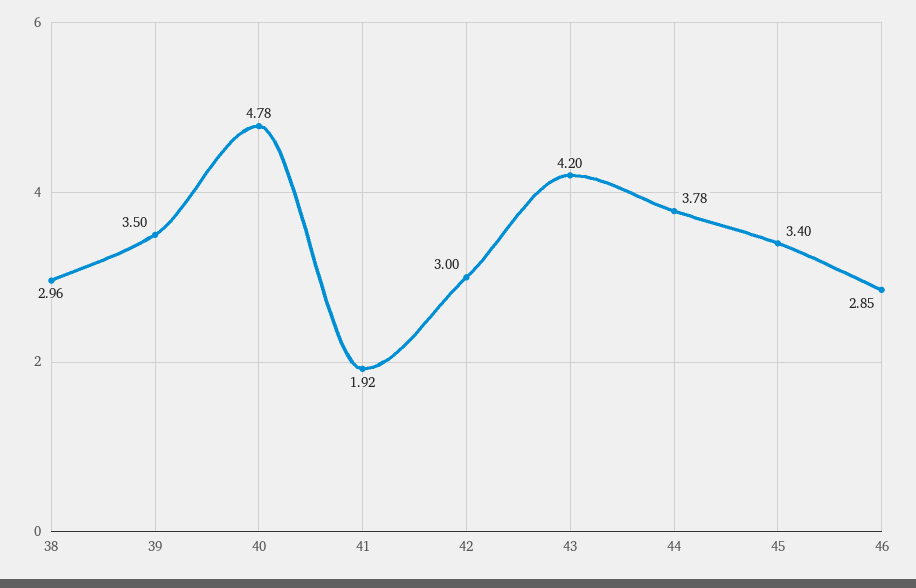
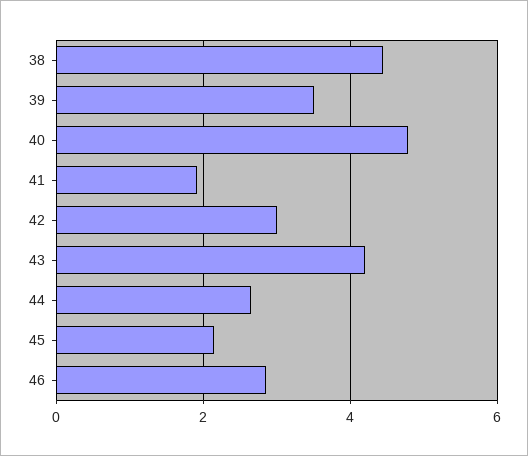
38: 2.96 -> 4.4
44: 3.78 -> 2.6
45: 3.4 -> 2.2

